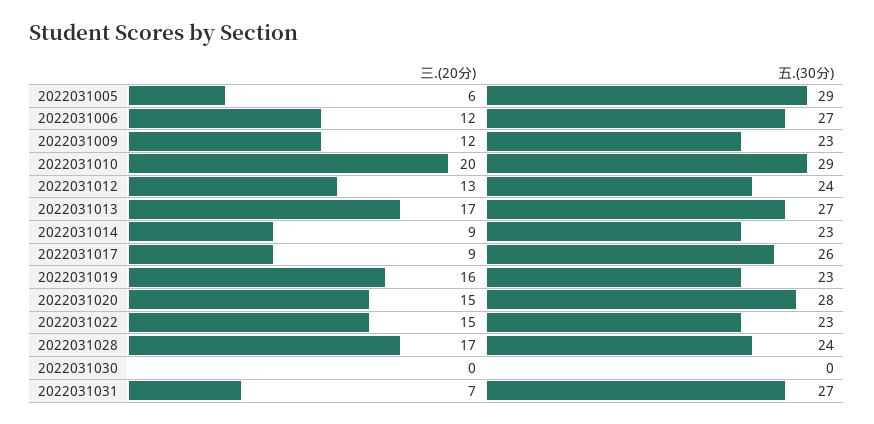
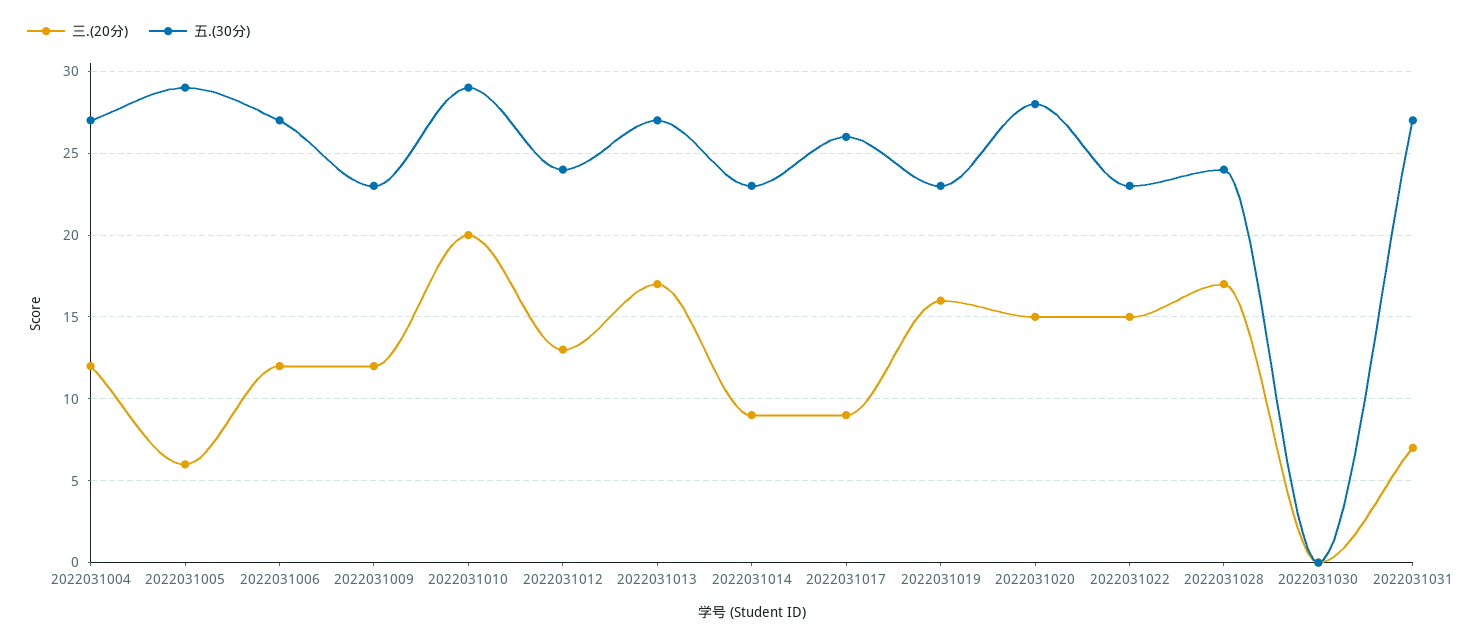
三.(20分), 2022031004: none -> 12
五.(30分), 2022031004: none -> 27

